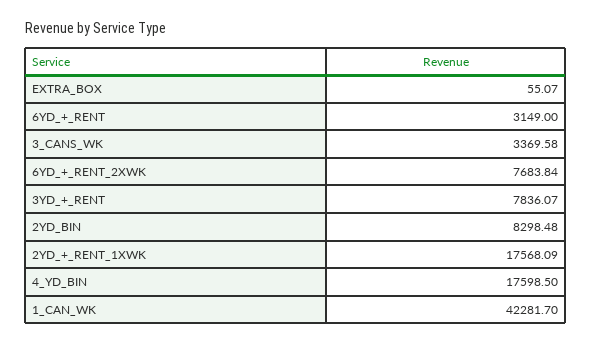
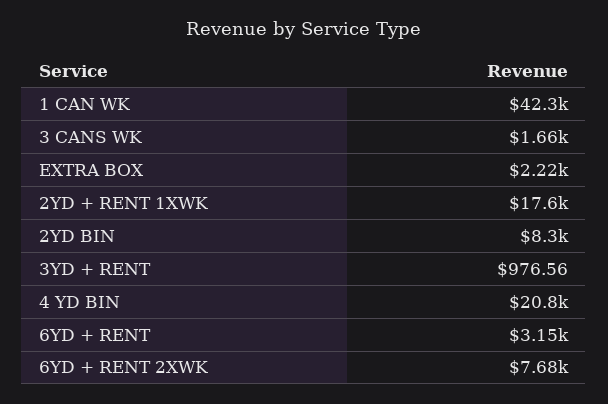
EXTRA_BOX: 55.07 -> 2220
3_CANS_WK: 3369.58 -> 1660
3YD_+_RENT: 7836.07 -> 976.56
4_YD_BIN: 17598.5 -> 20800

